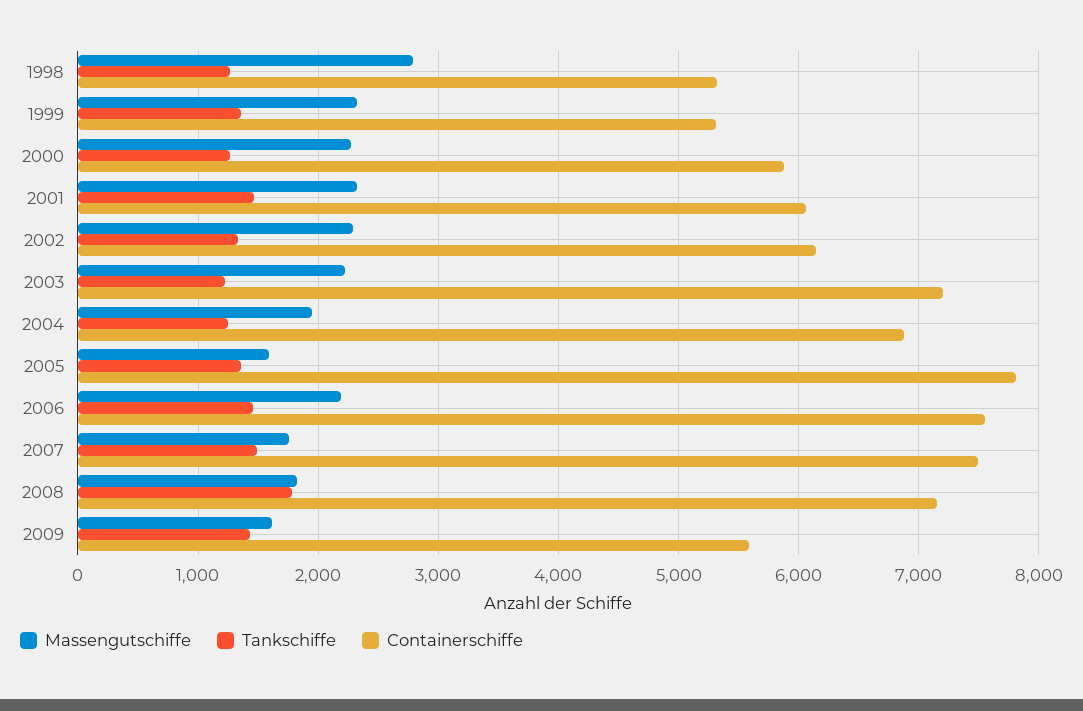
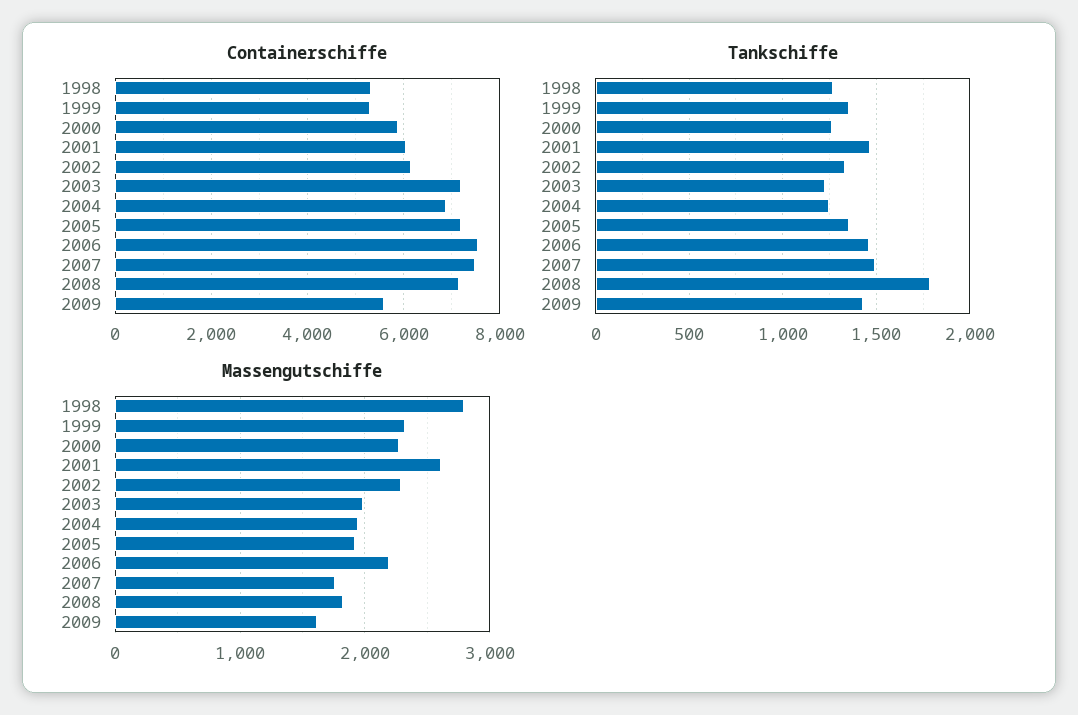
Massengutschiffe, 2001: 2300 -> 2600
Massengutschiffe, 2003: 2200 -> 2000
Massengutschiffe, 2005: 1600 -> 1900
Containerschiffe, 2005: 7800 -> 7200

